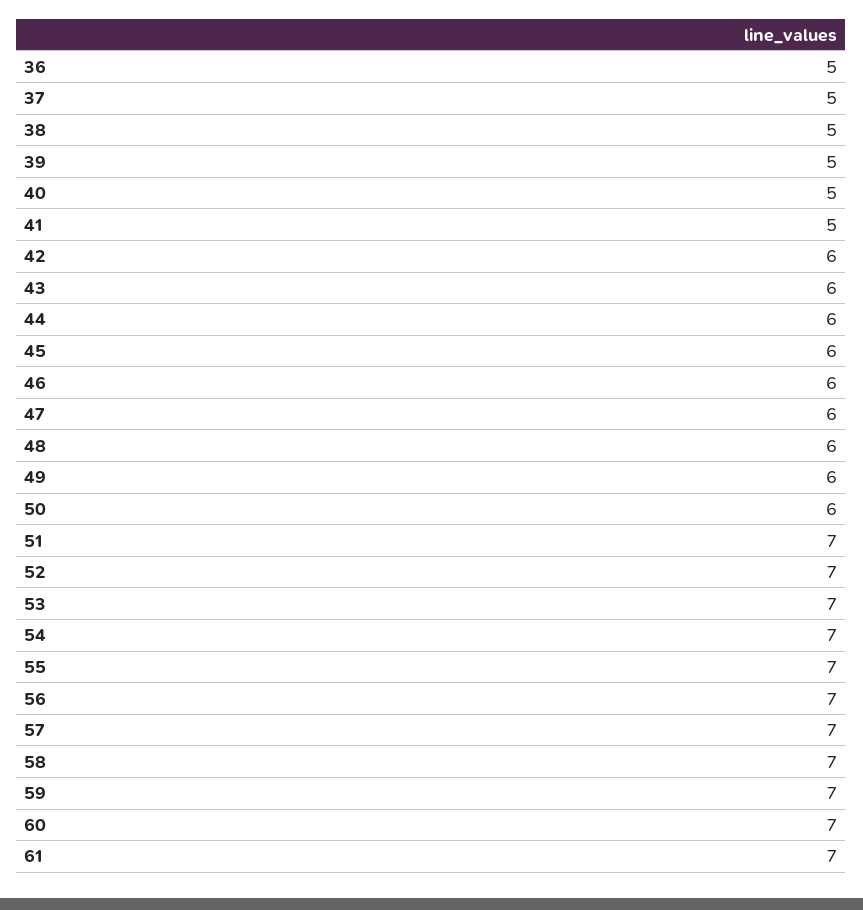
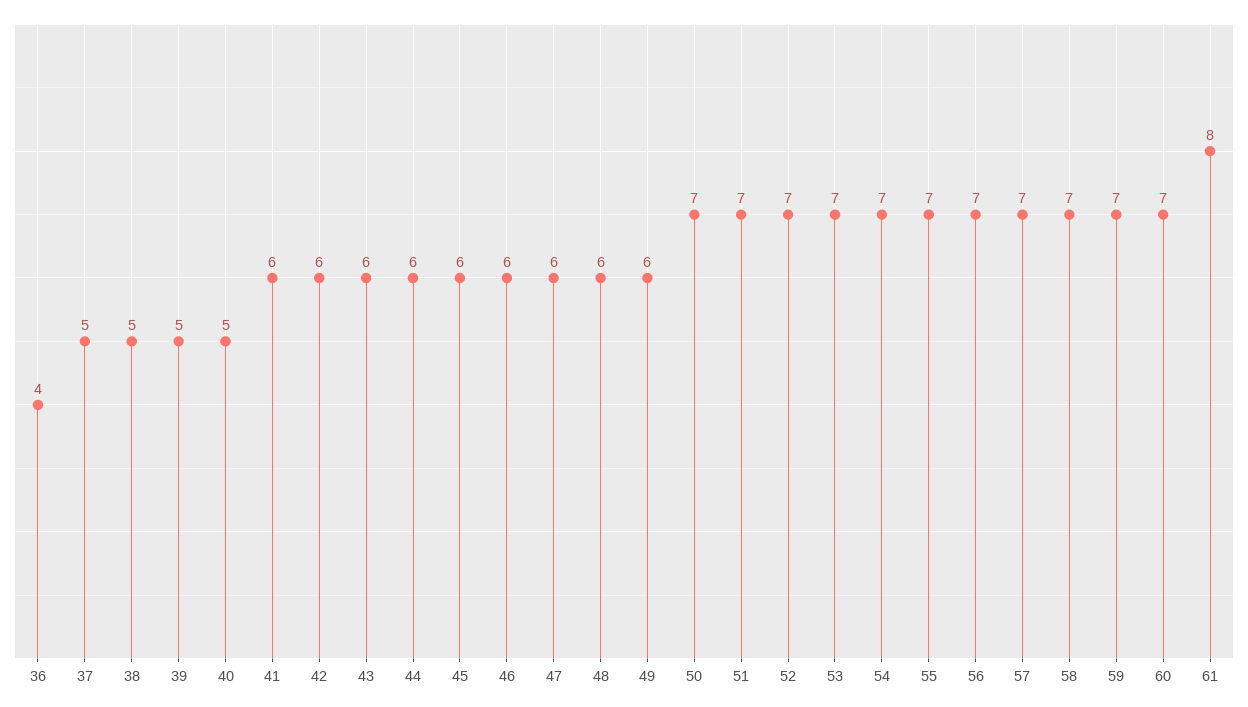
36: 5 -> 4
41: 5 -> 6
50: 6 -> 7
61: 7 -> 8

